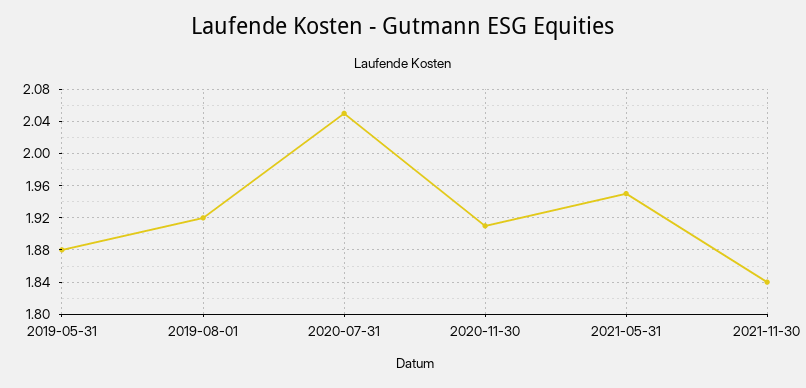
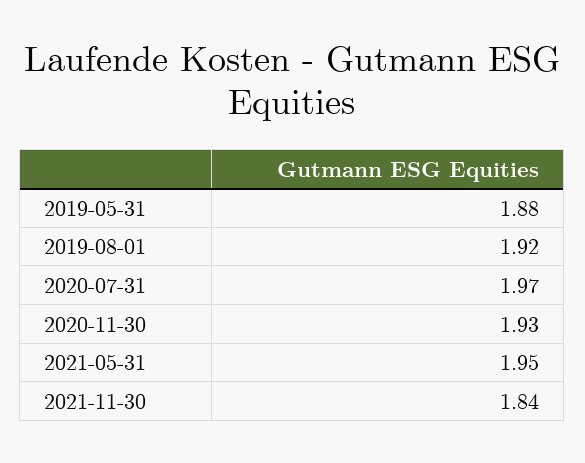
2020-07-31: 2.05 -> 1.97
2020-11-30: 1.91 -> 1.93

